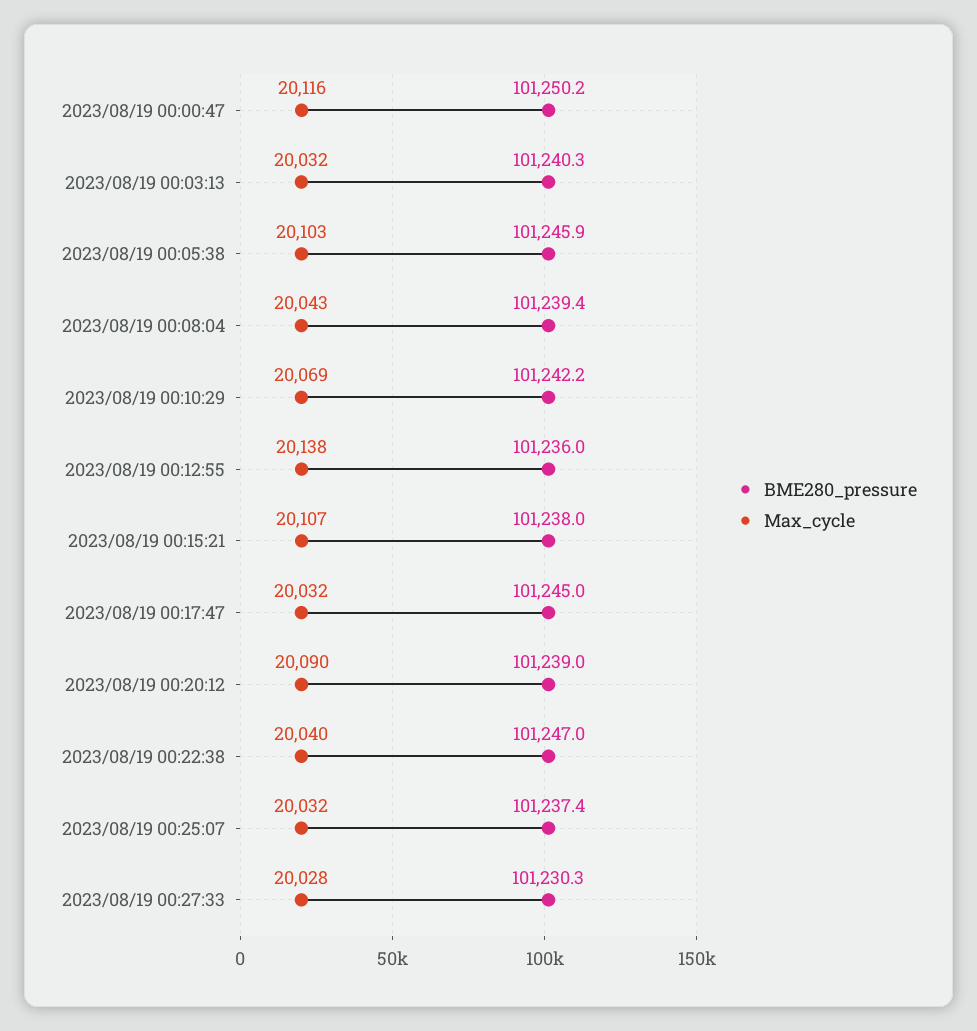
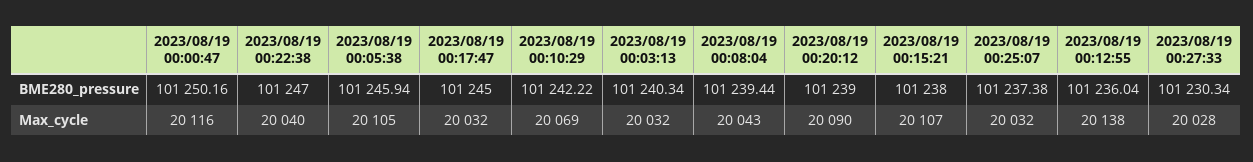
Max_cycle, 2023/08/19 00:05:38: 20103 -> 20105

